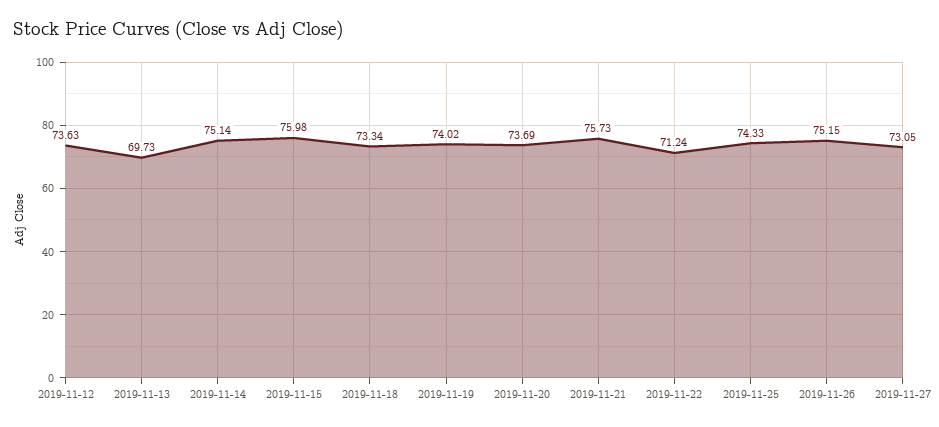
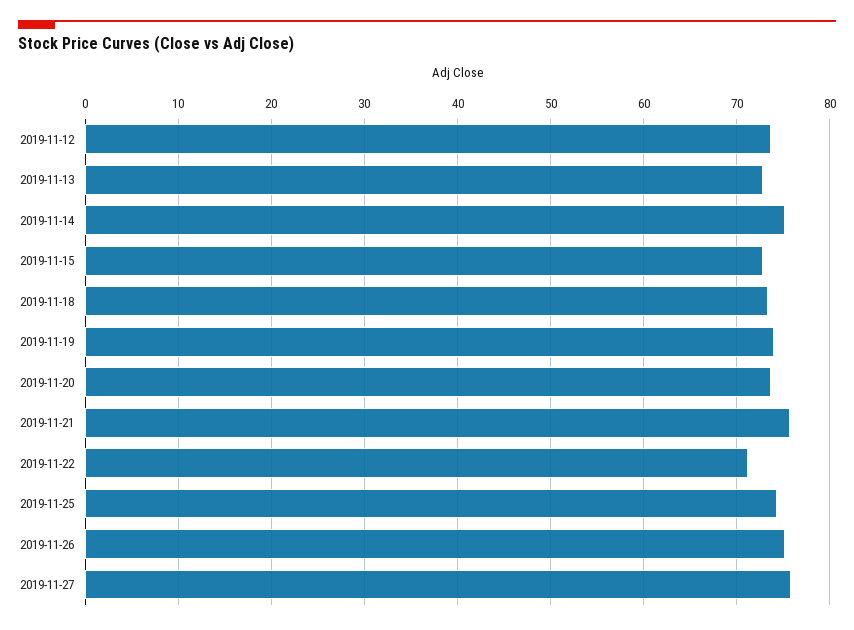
2019-11-13: 69.73 -> 73
2019-11-15: 75.98 -> 73
2019-11-27: 73.05 -> 76

